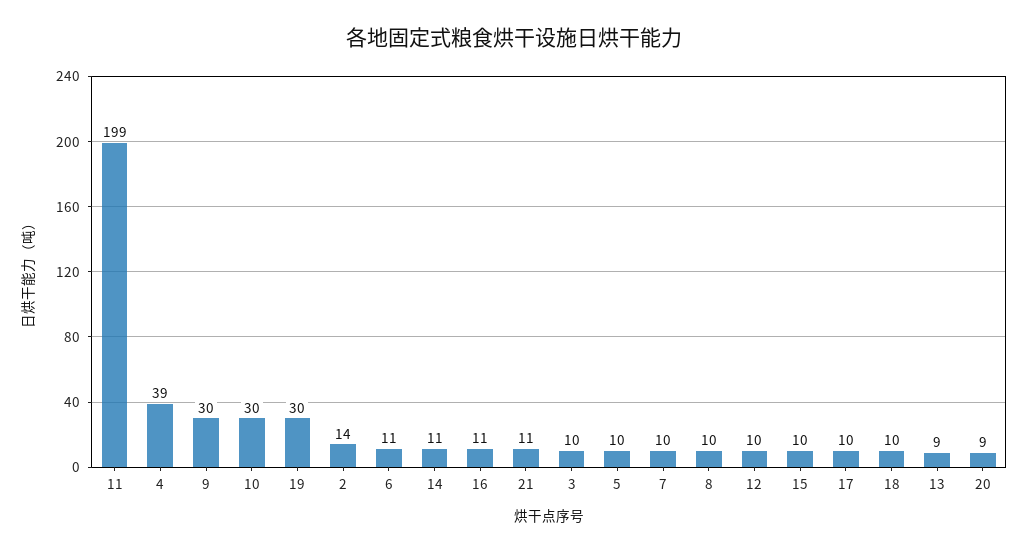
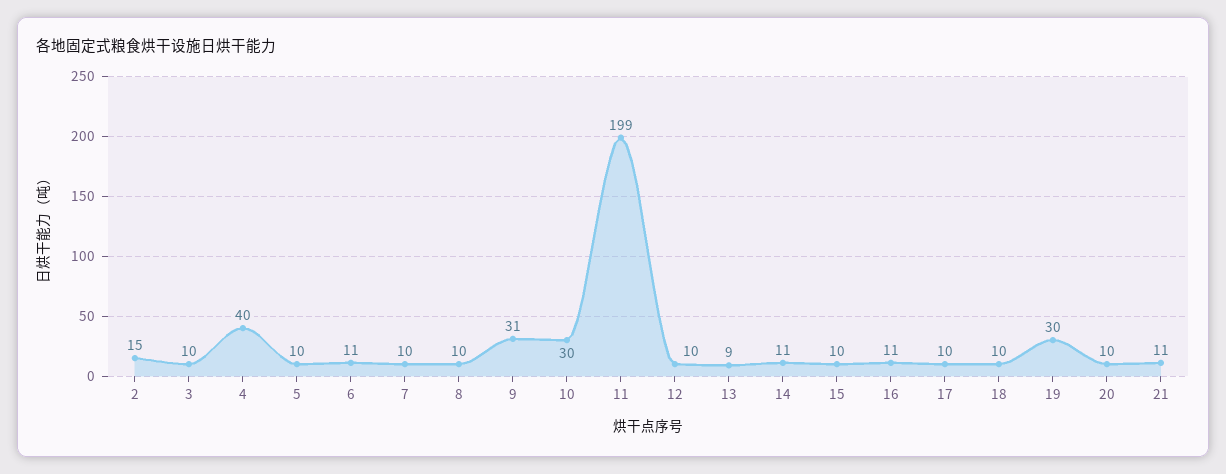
4: 39 -> 40
9: 30 -> 31
2: 14 -> 15
20: 9 -> 10

